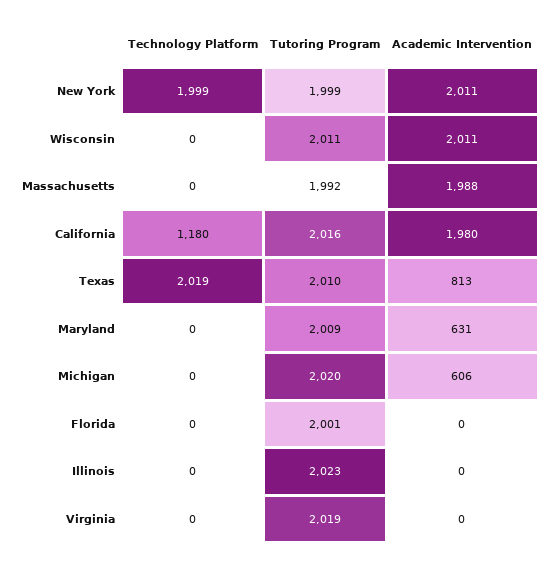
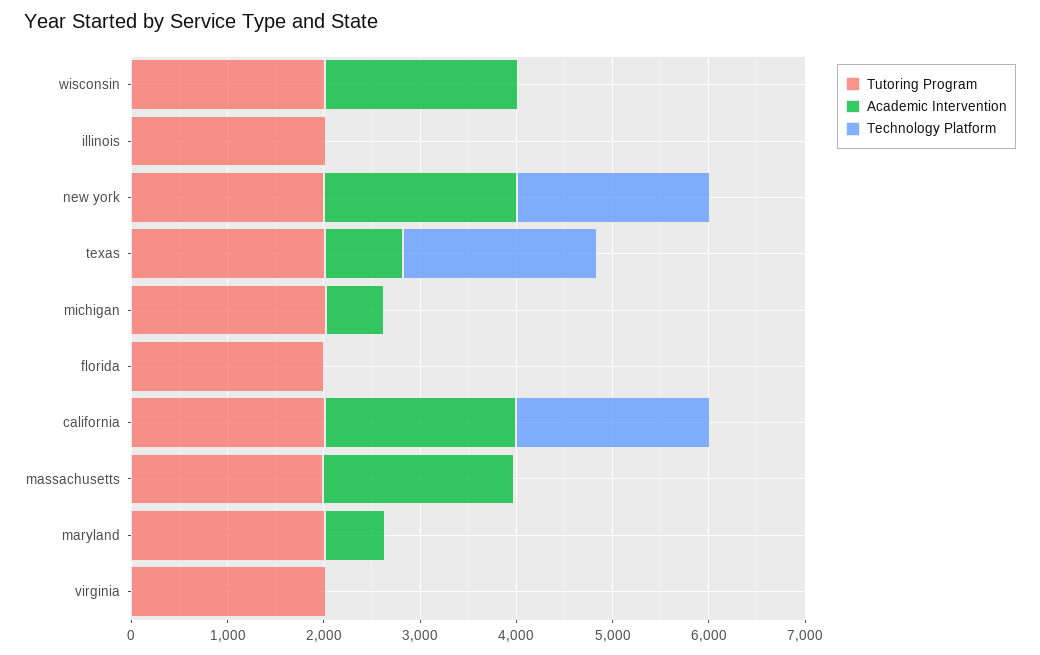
Technology Platform, California: 1180 -> 2000

